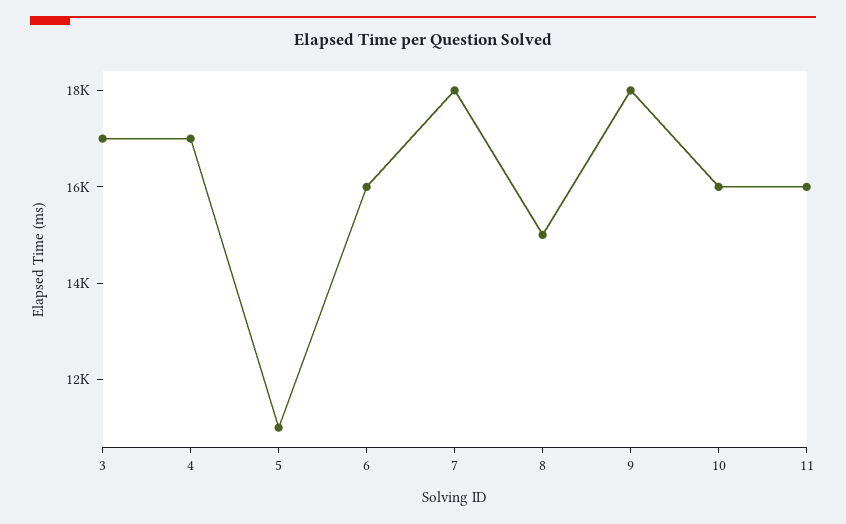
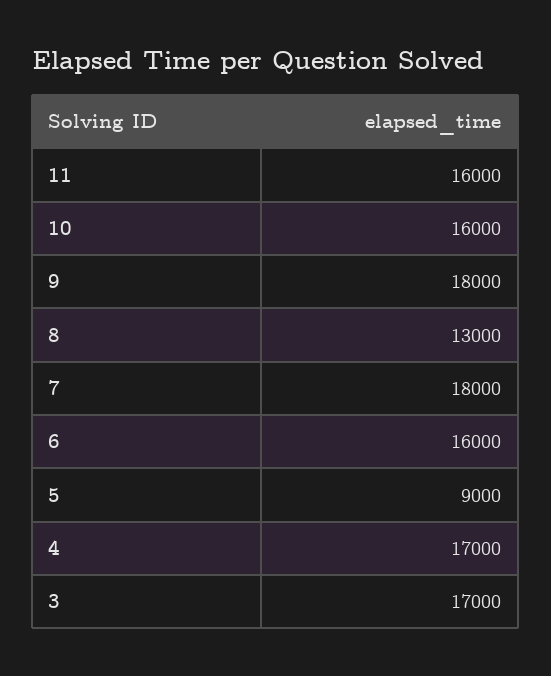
5: 11000 -> 9000
8: 15000 -> 13000

